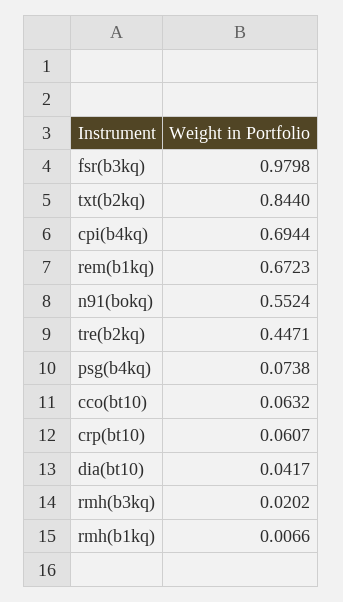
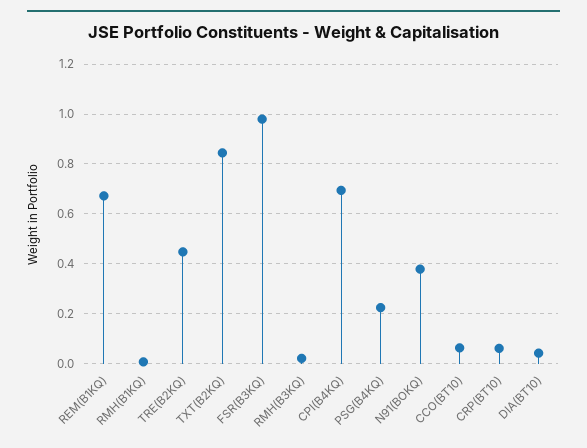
n91(bokq): 0.5524 -> 0.375
psg(b4kq): 0.0738 -> 0.225

